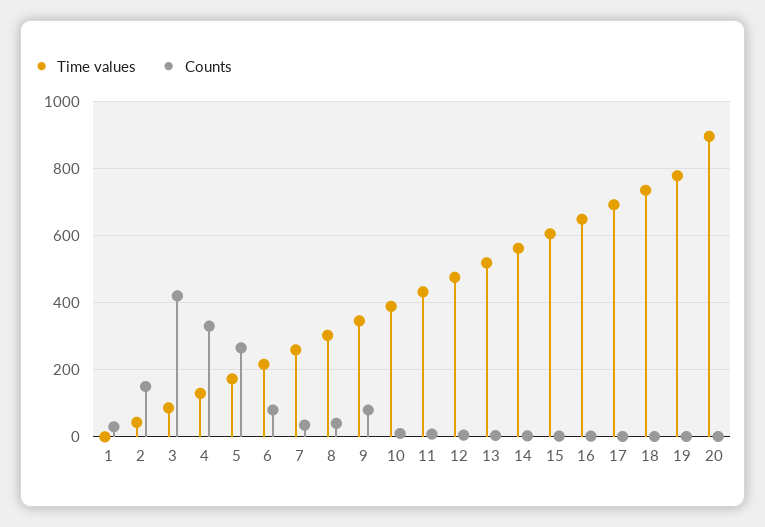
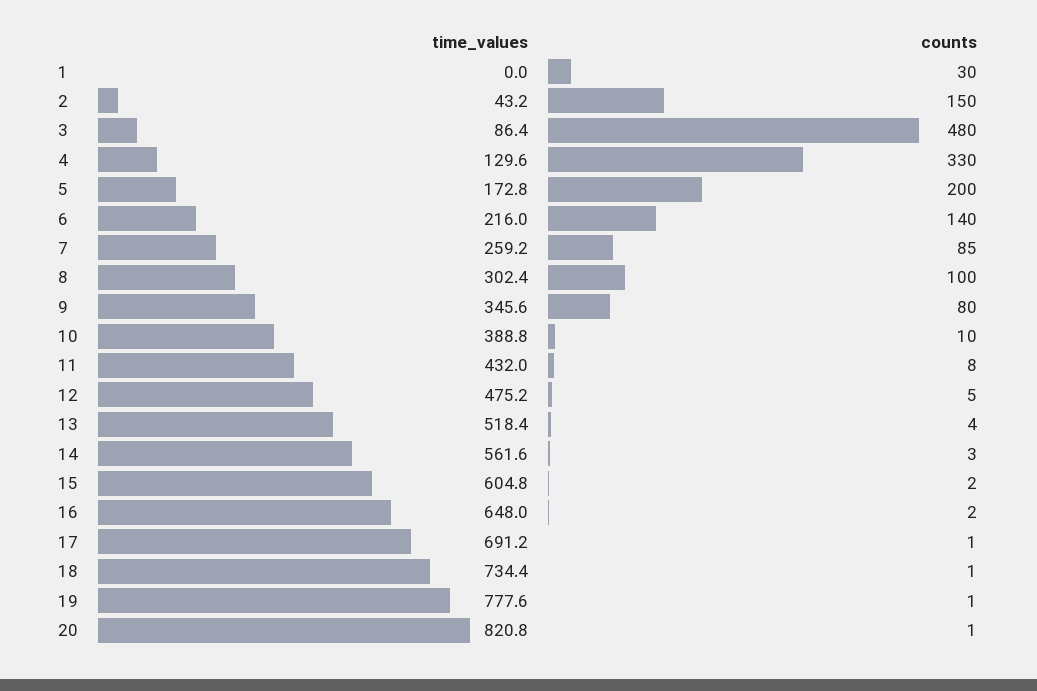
Counts, 3: 420 -> 480
Counts, 5: 260 -> 200
Counts, 6: 80 -> 140
Counts, 7: 40 -> 85
Counts, 8: 40 -> 100
Time values, 20: 900 -> 820.8

